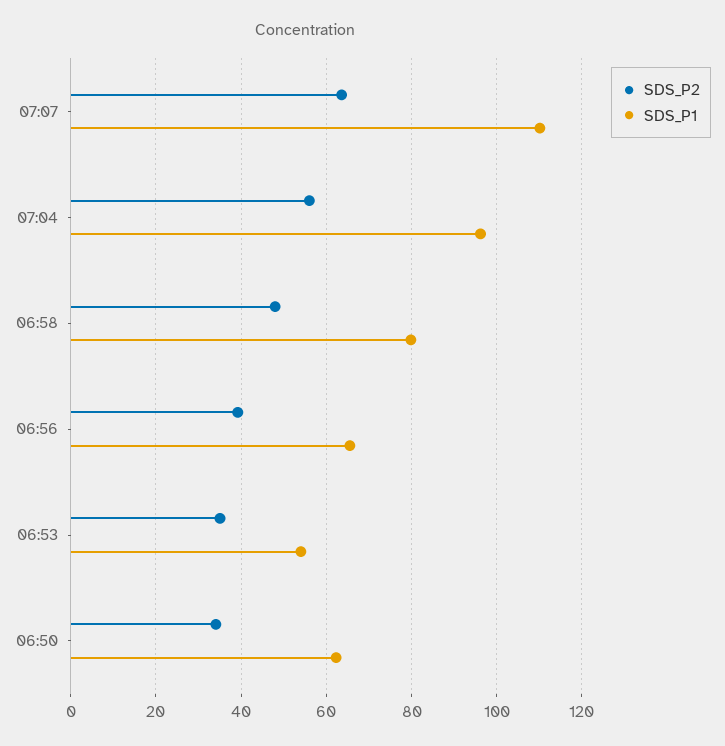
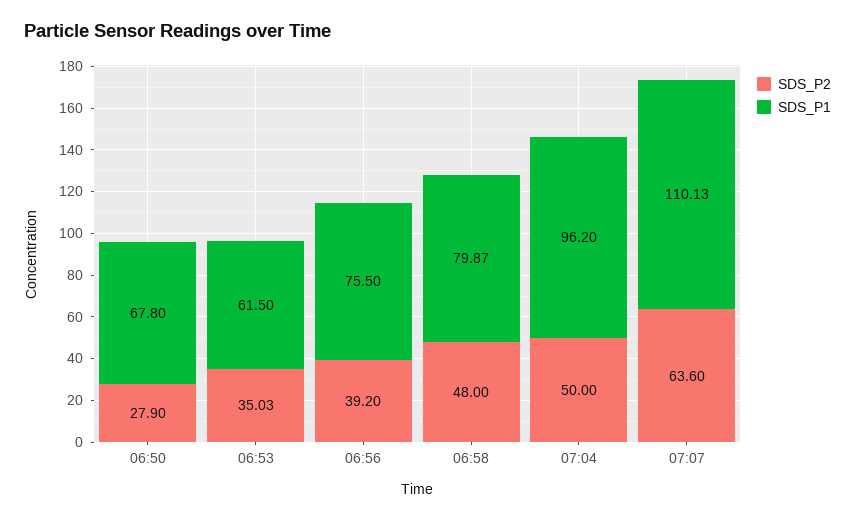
SDS_P2, 07:04: 56 -> 50
SDS_P1, 06:56: 66 -> 75.5
SDS_P1, 06:53: 54 -> 61.5
SDS_P2, 06:50: 34 -> 27.9
SDS_P1, 06:50: 62 -> 67.8

